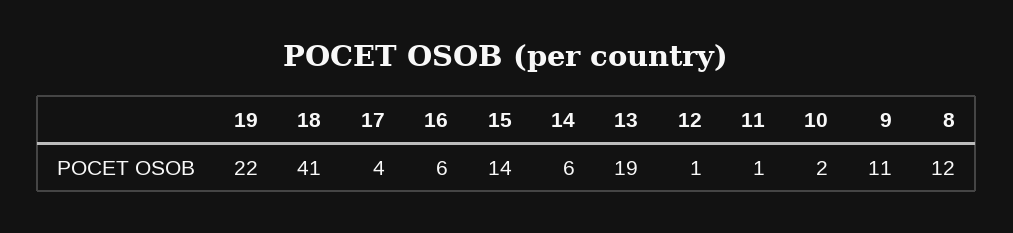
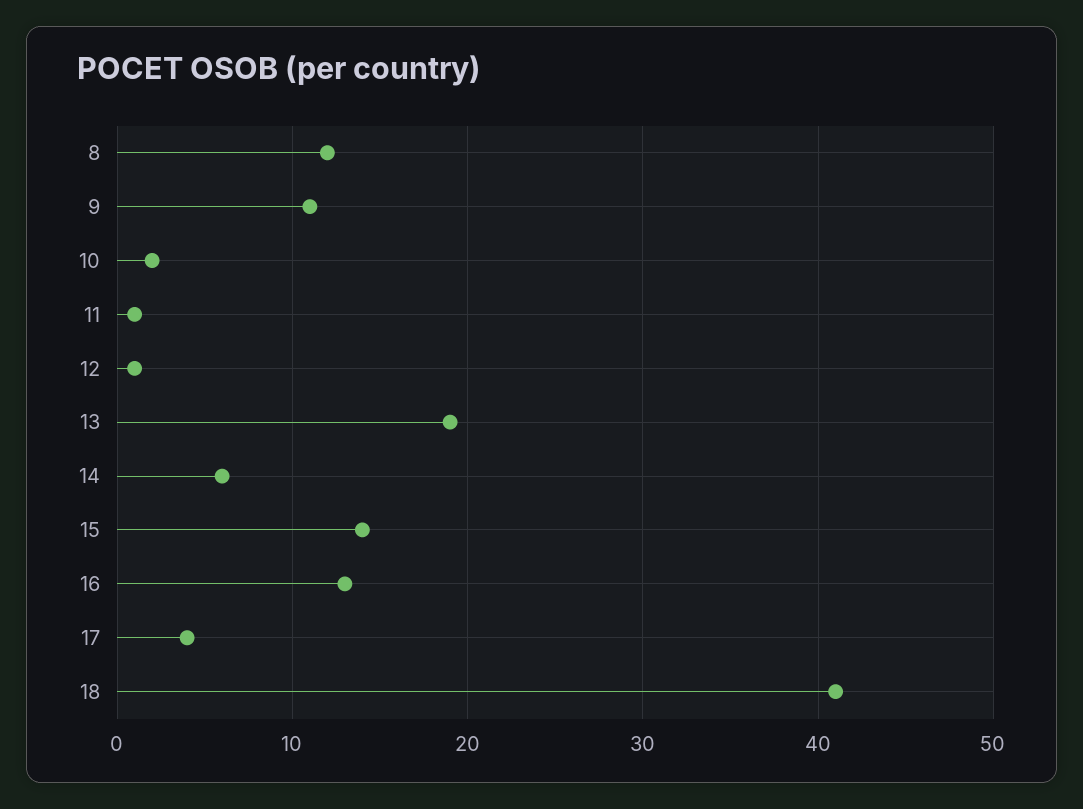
19: 22 -> none
16: 6 -> 13

